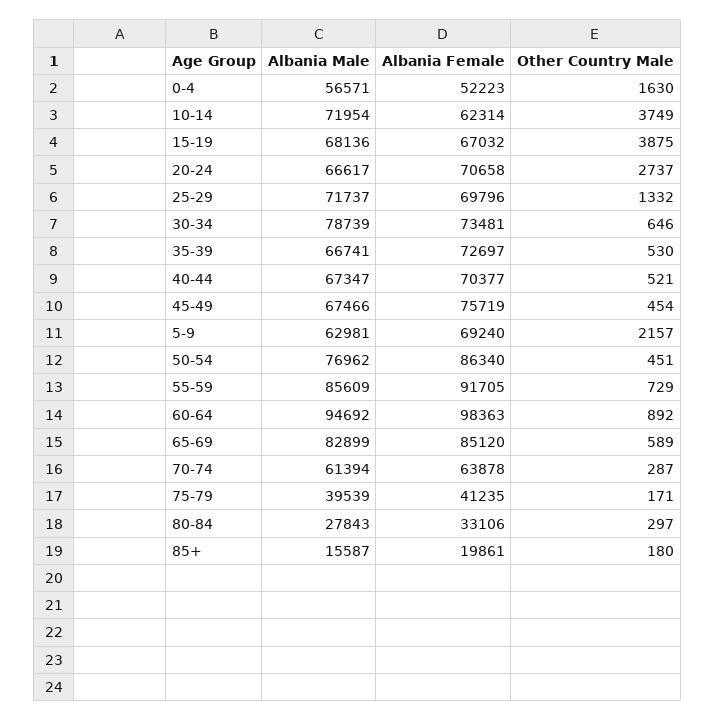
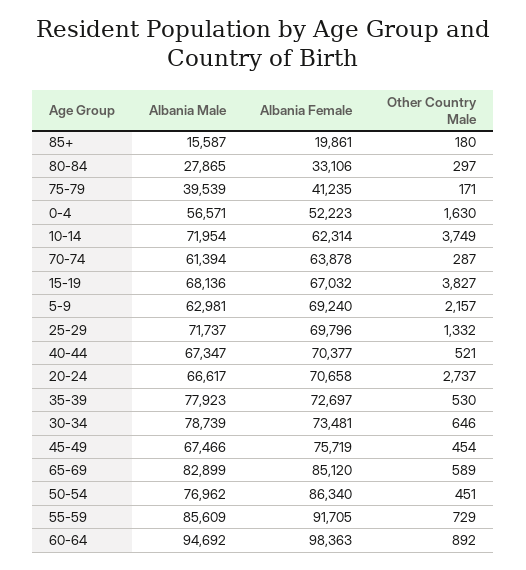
Other Country Male, 15-19: 3875 -> 3827
Albania Male, 35-39: 66741 -> 77923
Albania Male, 80-84: 27843 -> 27865

